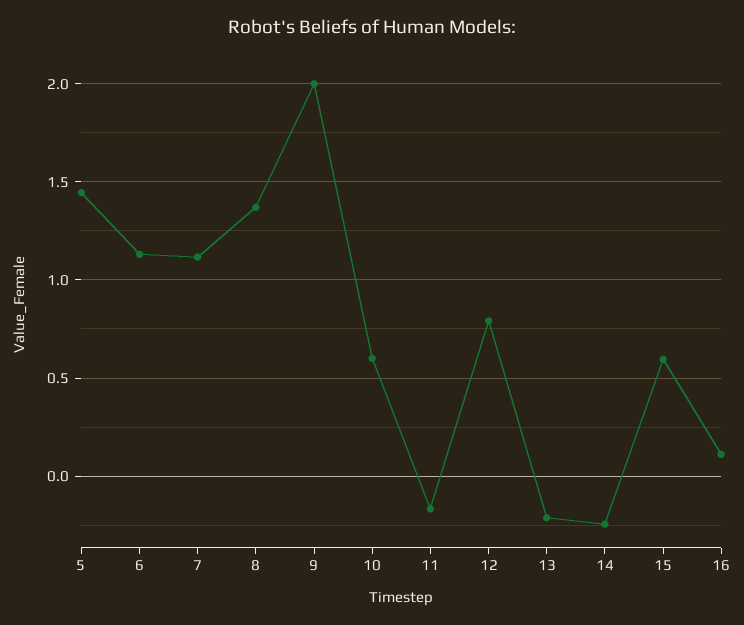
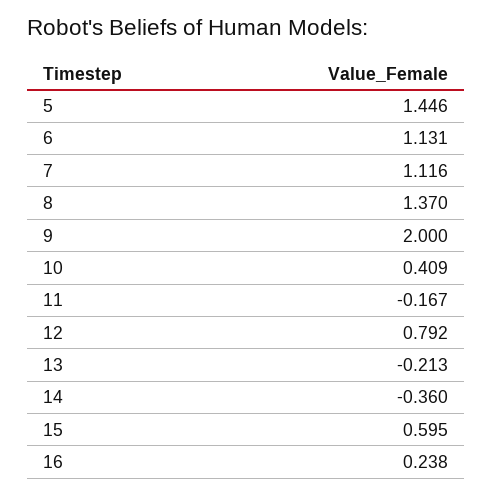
10: 0.6 -> 0.409
14: -0.25 -> -0.36
16: 0.1 -> 0.238

